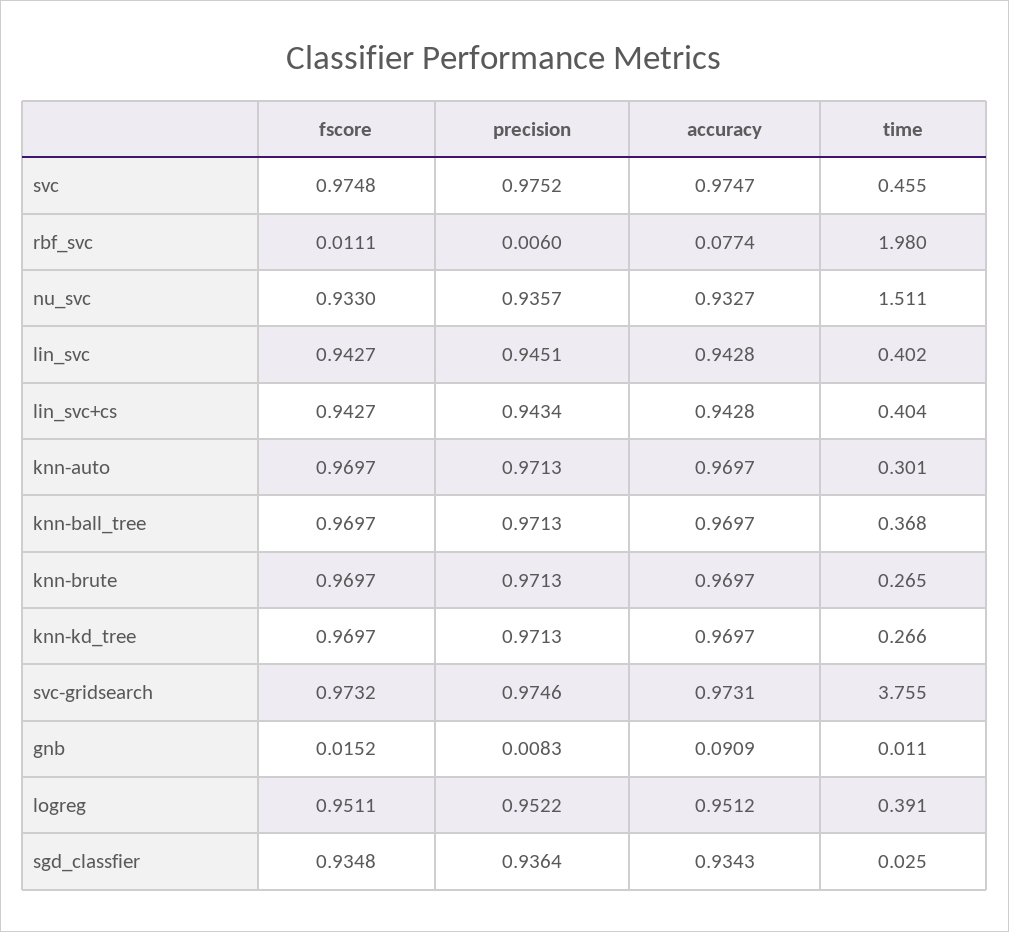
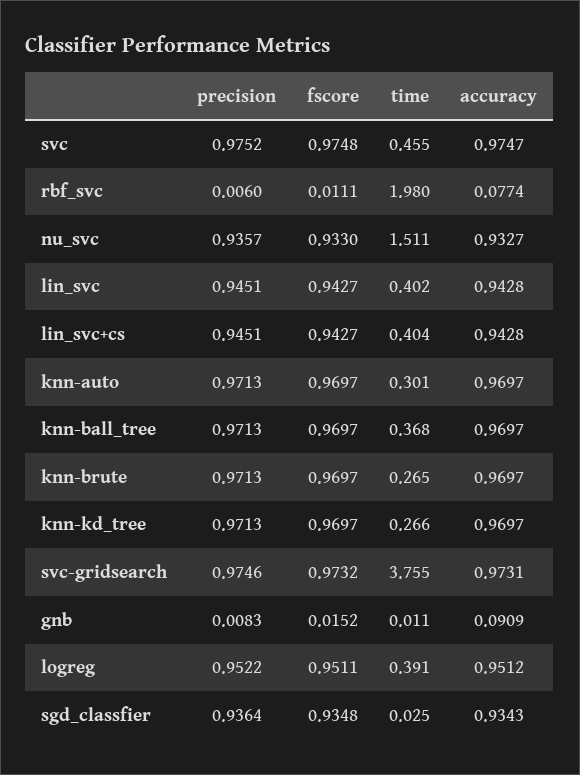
precision, lin_svc+cs: 0.9434 -> 0.9451

